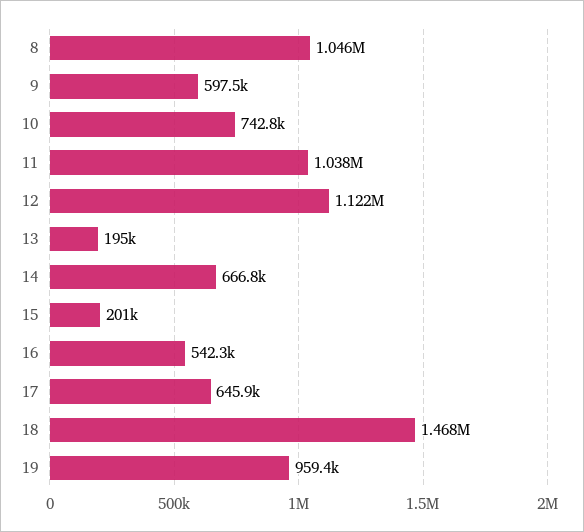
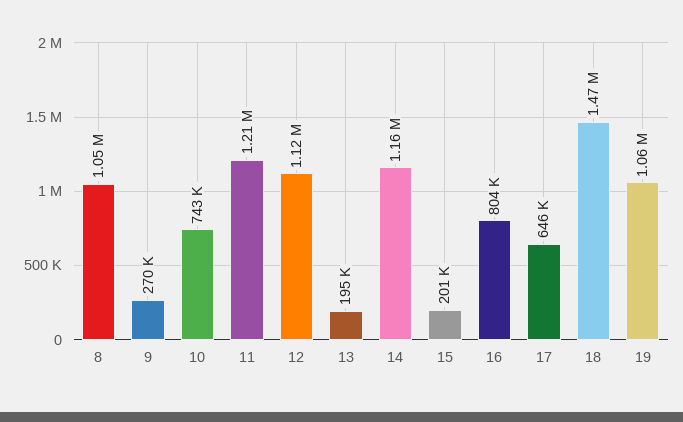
9: 597500 -> 270000
11: 1038000 -> 1210000
14: 666800 -> 1160000
16: 542300 -> 804000
19: 959400 -> 1060000

